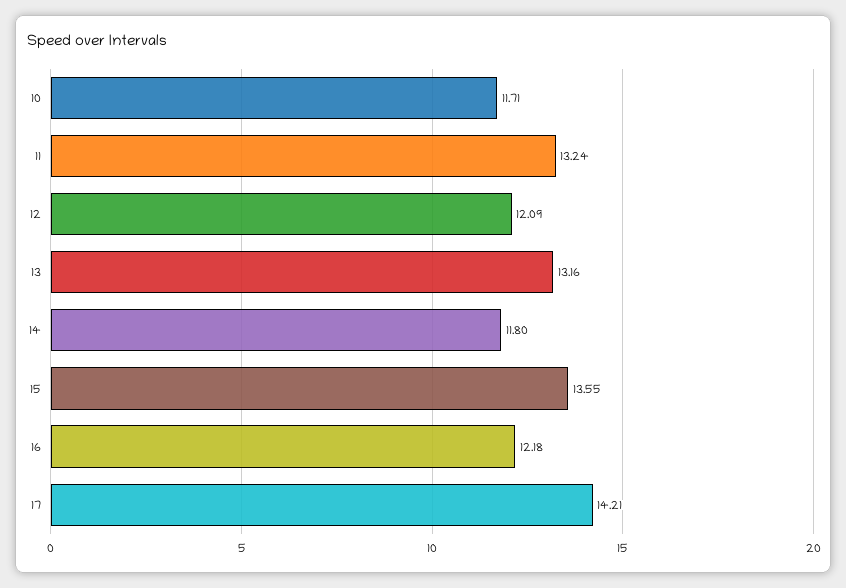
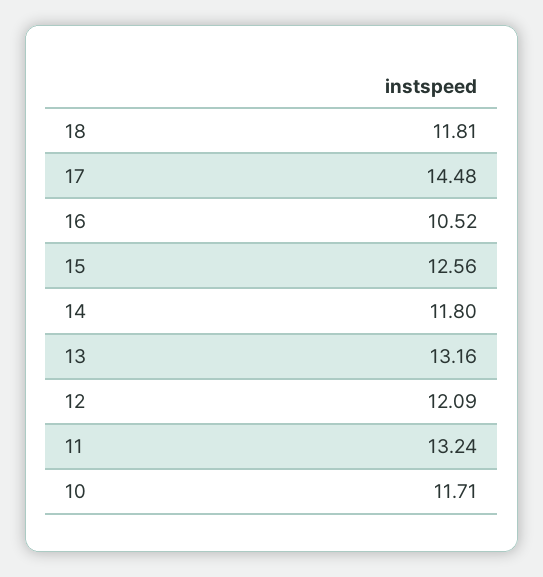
15: 13.55 -> 12.56
16: 12.18 -> 10.52
17: 14.21 -> 14.48
18: none -> 11.81

